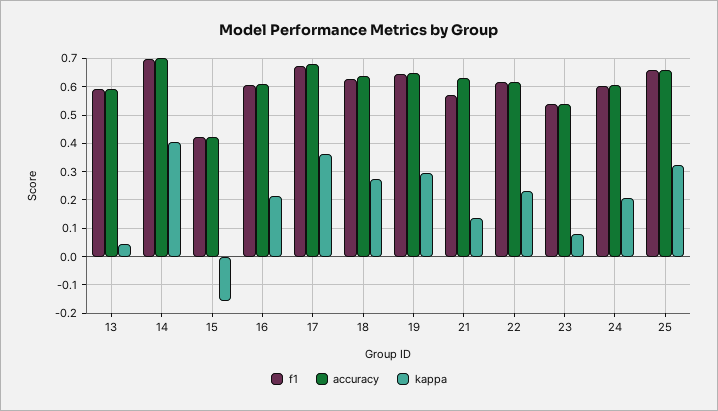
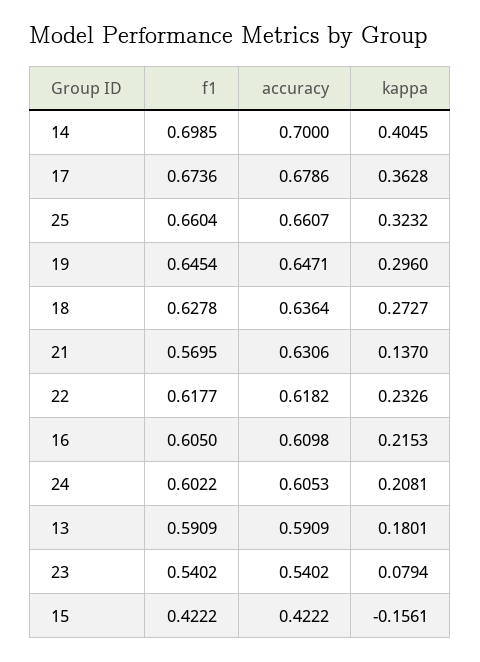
kappa, 13: 0.05 -> 0.1801

